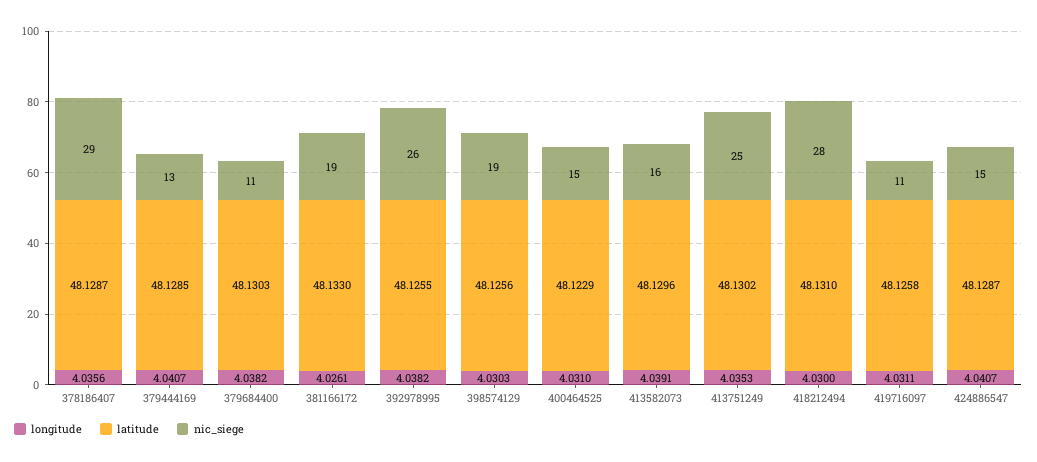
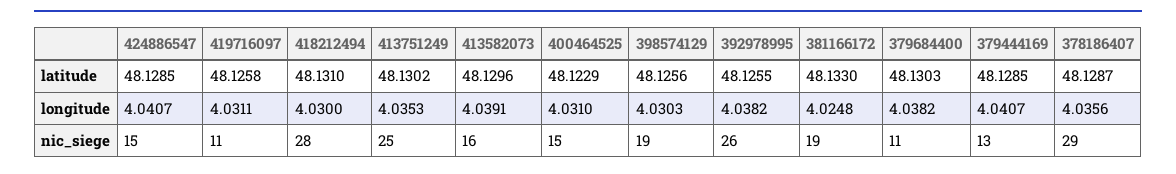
longitude, 381166172: 4.0261 -> 4.0248
latitude, 424886547: 48.1287 -> 48.1285

